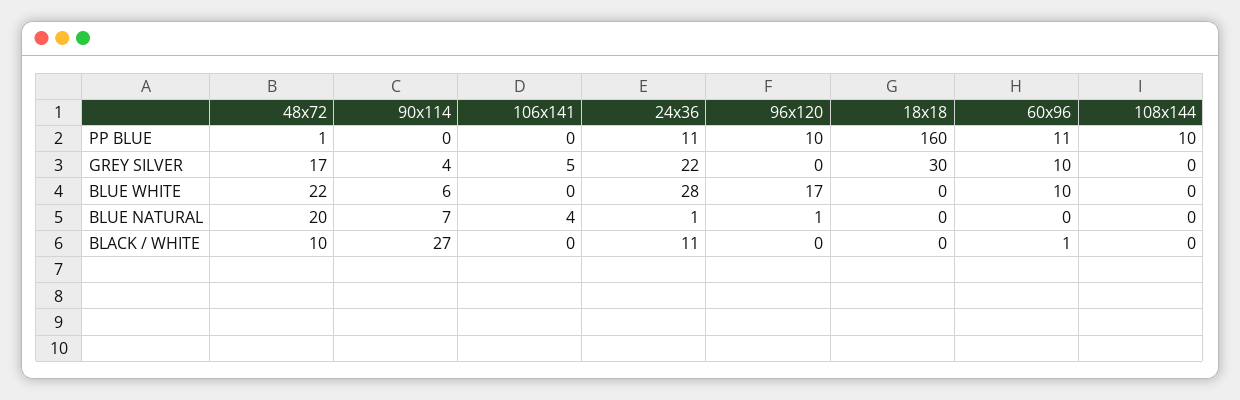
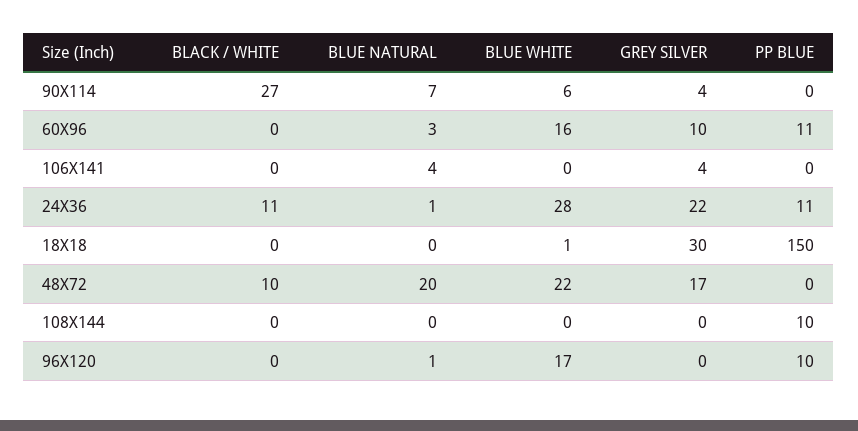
48x72, PP BLUE: 1 -> 0
18x18, PP BLUE: 160 -> 150
106x141, GREY SILVER: 5 -> 4
18x18, BLUE WHITE: 0 -> 1
60x96, BLUE WHITE: 10 -> 16
60x96, BLUE NATURAL: 0 -> 3
60x96, BLACK / WHITE: 1 -> 0

